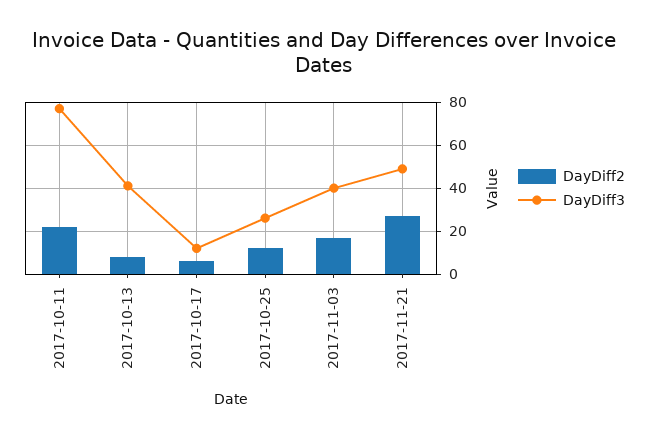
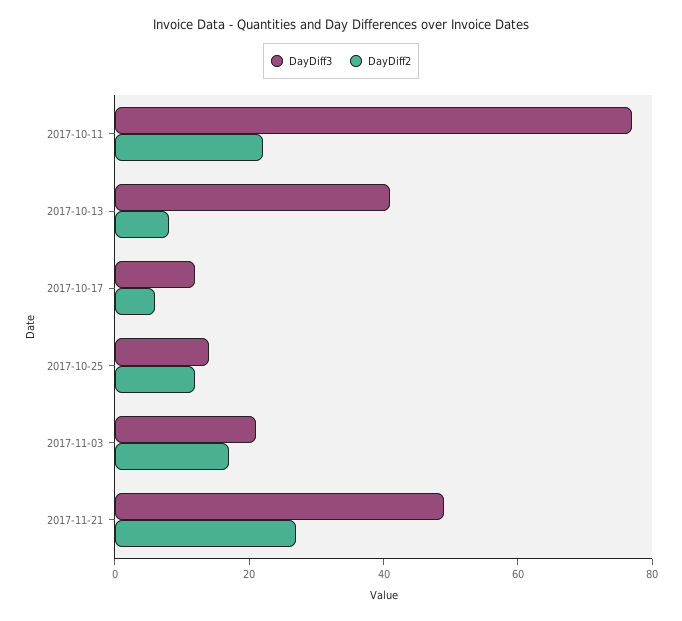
DayDiff3, 2017-10-25: 25 -> 15
DayDiff3, 2017-11-03: 40 -> 20

